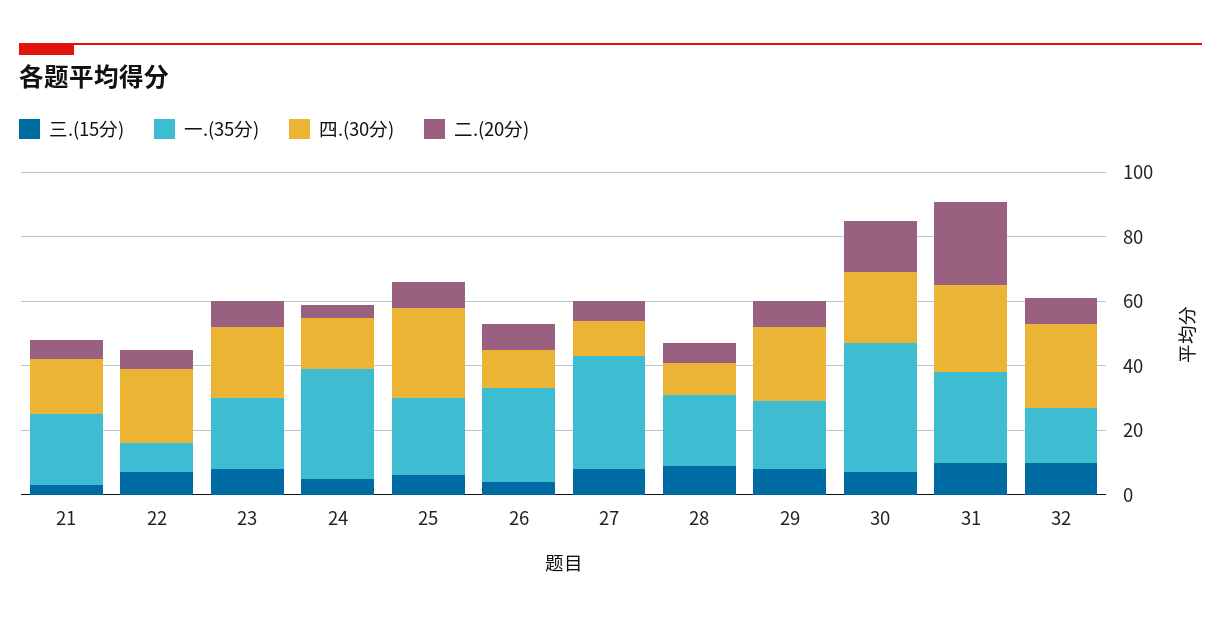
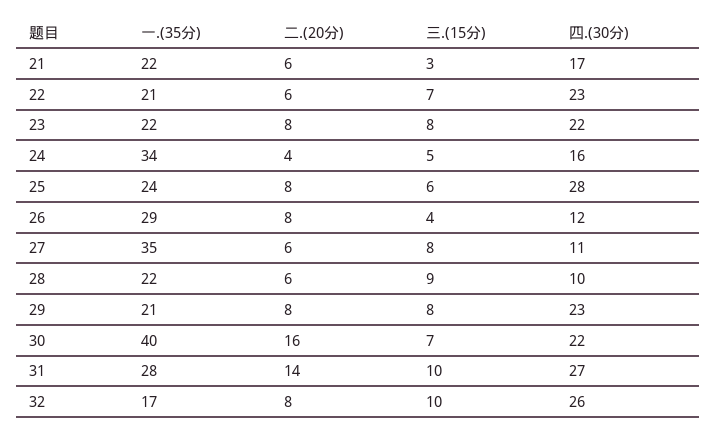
一.(35分), 22: 10 -> 21
二.(20分), 31: 25 -> 14

